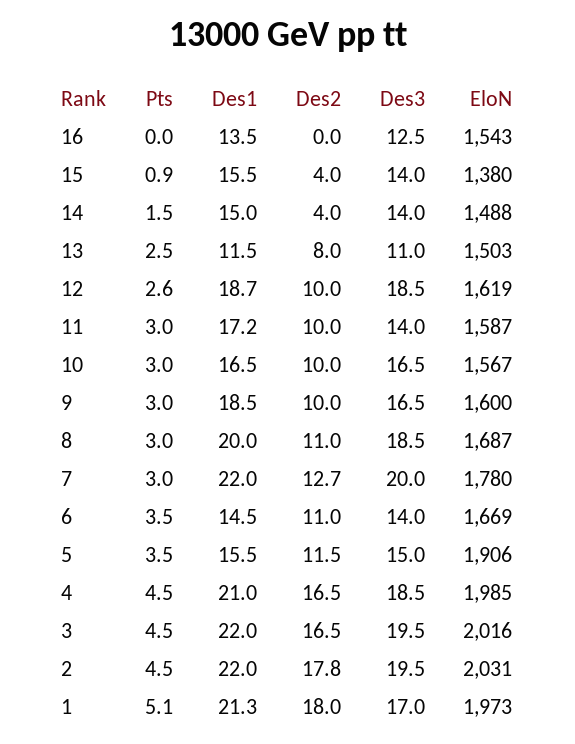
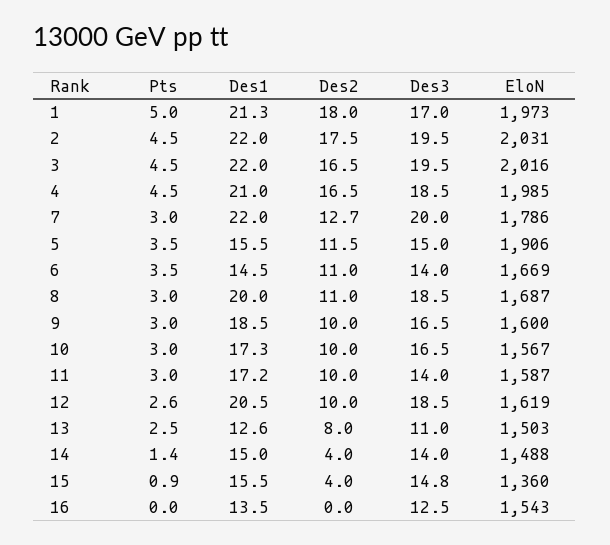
Des3, 15: 14 -> 14.8
EloN, 15: 1380 -> 1360
Pts, 14: 1.5 -> 1.4
Des1, 13: 11.5 -> 12.6
Des1, 12: 18.7 -> 20.5
Des1, 10: 16.5 -> 17.3
EloN, 7: 1780 -> 1786
Des2, 2: 17.8 -> 17.5
Pts, 1: 5.1 -> 5

